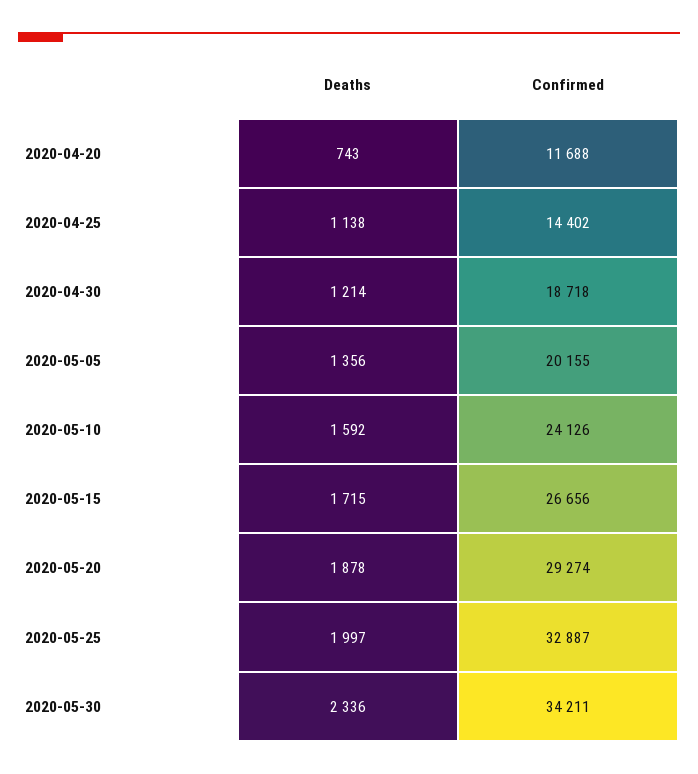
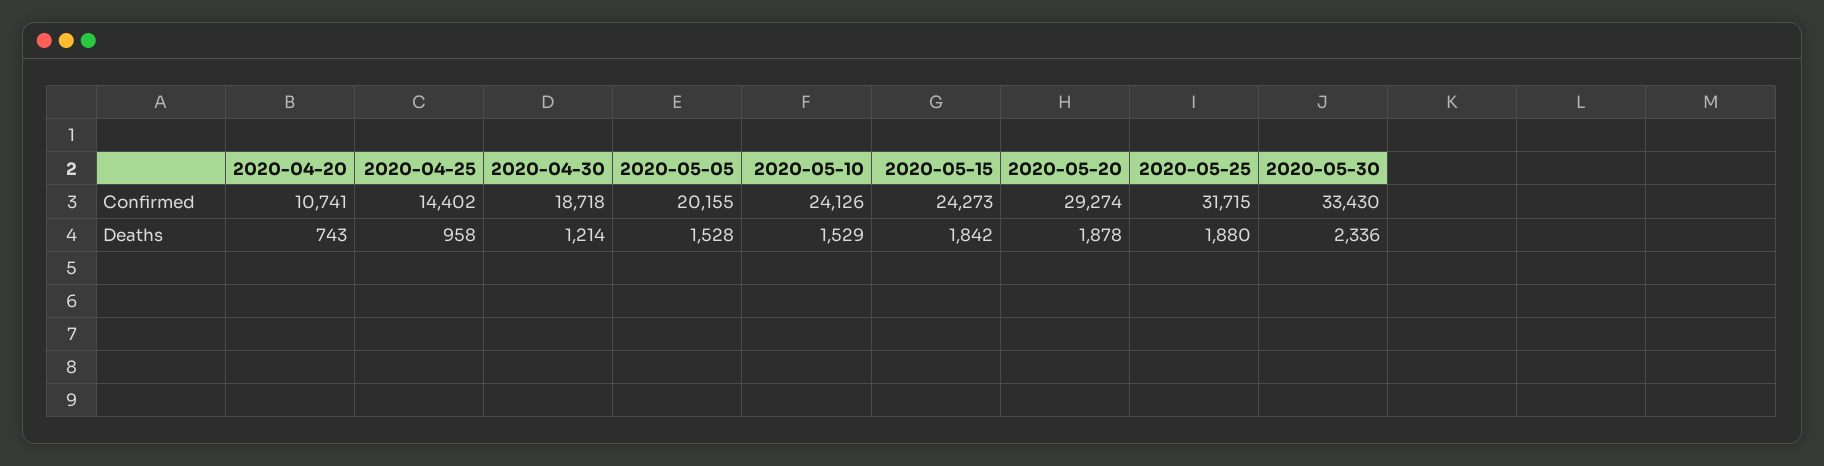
Confirmed, 2020-04-20: 11688 -> 10741
Deaths, 2020-04-25: 1138 -> 958
Deaths, 2020-05-05: 1356 -> 1528
Deaths, 2020-05-10: 1592 -> 1529
Deaths, 2020-05-15: 1715 -> 1842
Confirmed, 2020-05-15: 26656 -> 24273
Deaths, 2020-05-25: 1997 -> 1880
Confirmed, 2020-05-25: 32887 -> 31715
Confirmed, 2020-05-30: 34211 -> 33430

